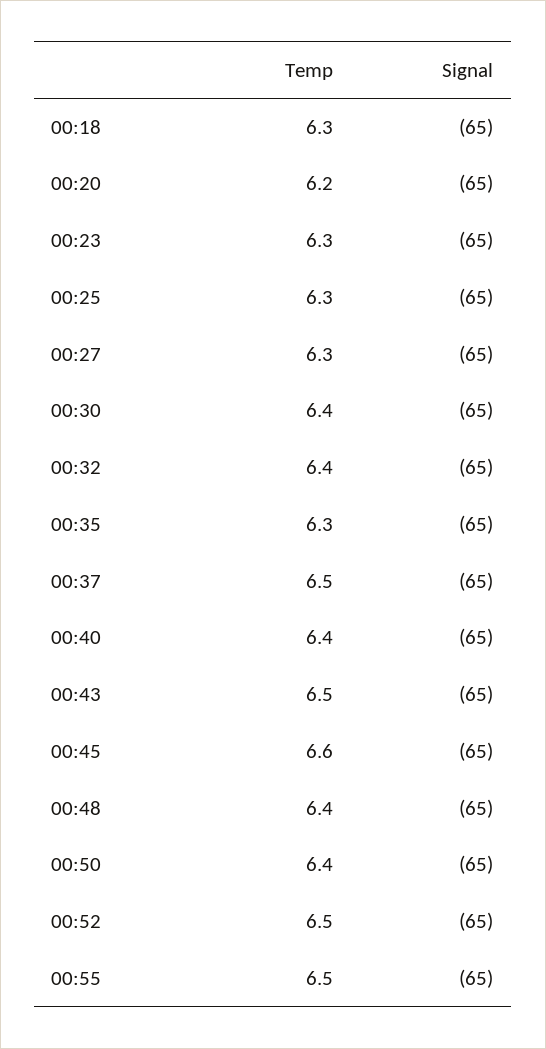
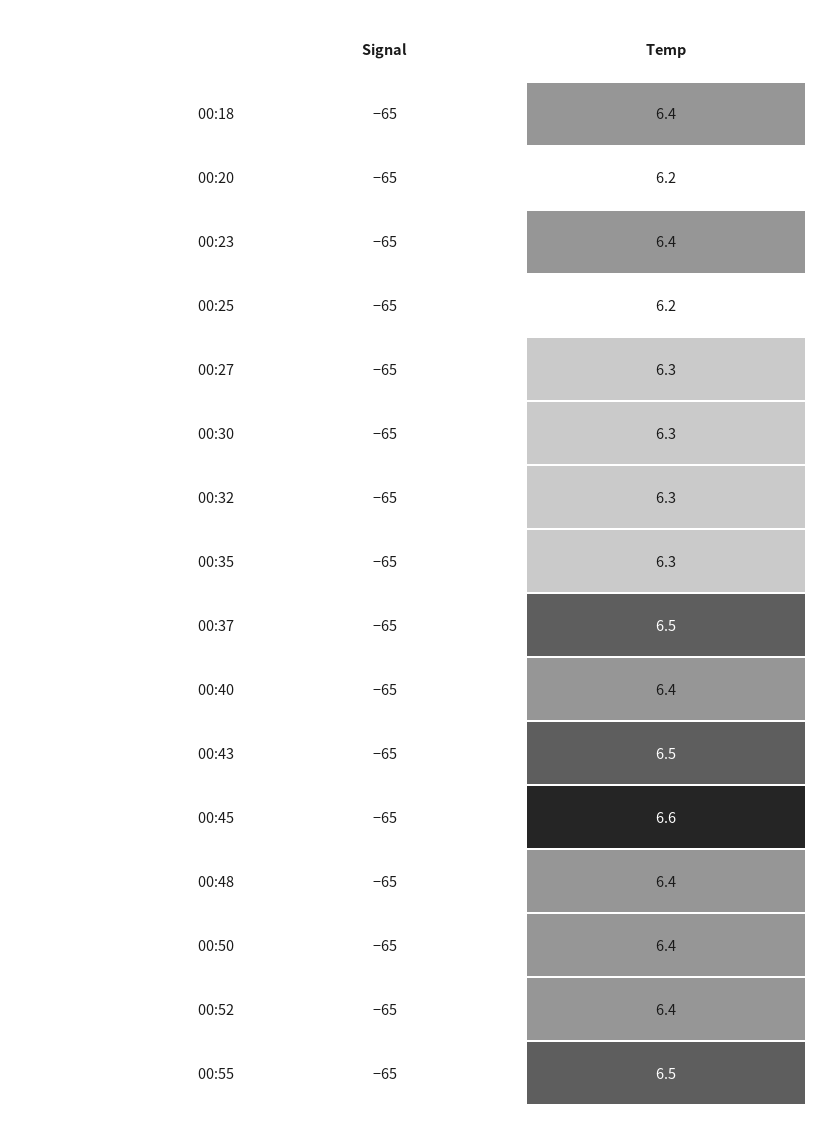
Temp, 00:18: 6.3 -> 6.4
Temp, 00:23: 6.3 -> 6.4
Temp, 00:25: 6.3 -> 6.2
Temp, 00:30: 6.4 -> 6.3
Temp, 00:32: 6.4 -> 6.3
Temp, 00:52: 6.5 -> 6.4

